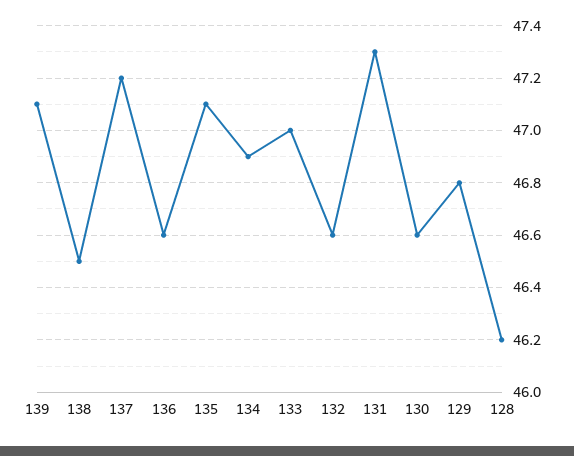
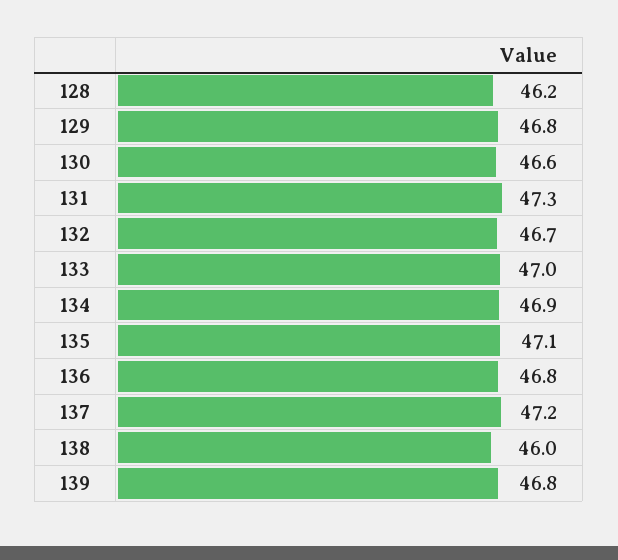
139: 47.1 -> 46.8
138: 46.5 -> 46
136: 46.6 -> 46.8
132: 46.6 -> 46.7

